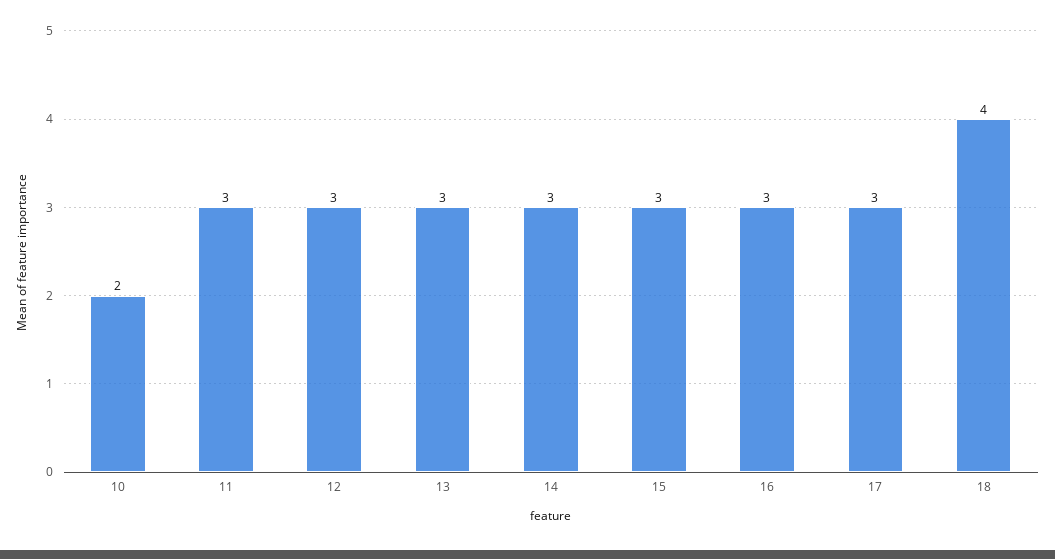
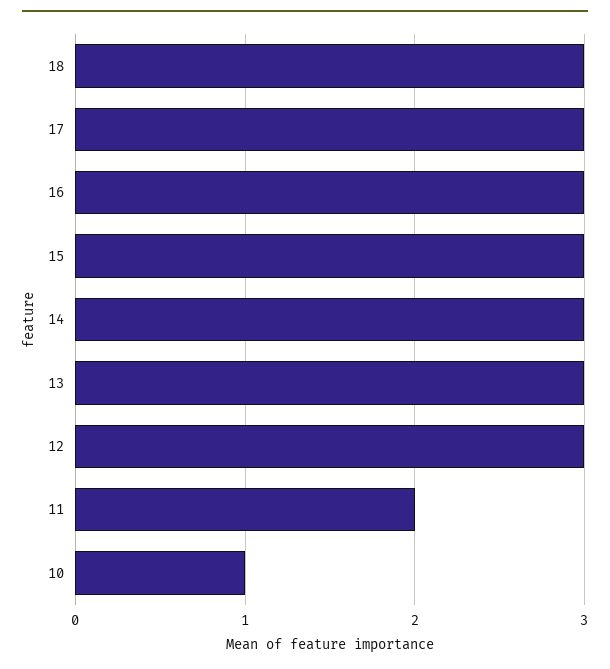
10: 2 -> 1
11: 3 -> 2
18: 4 -> 3

